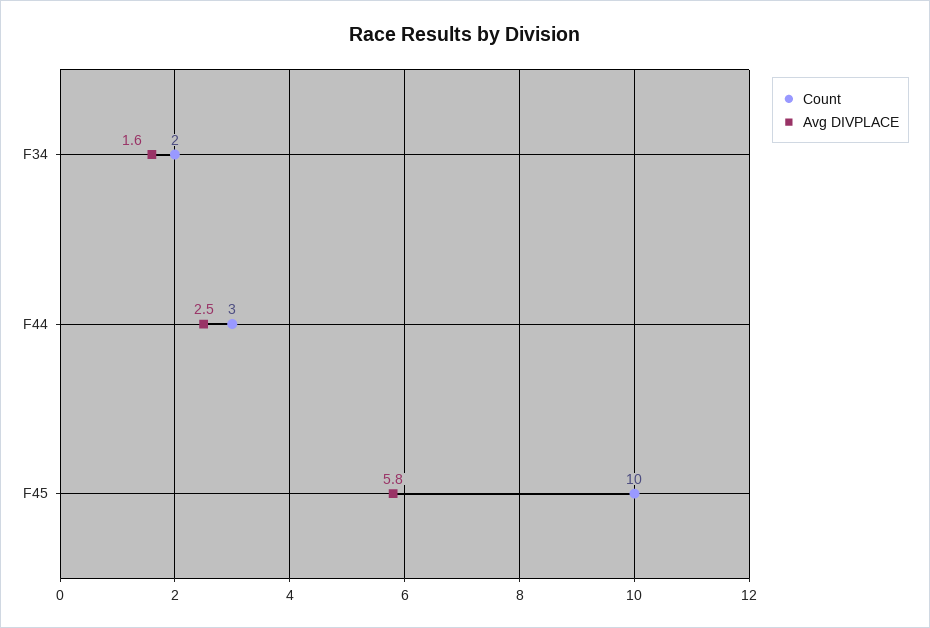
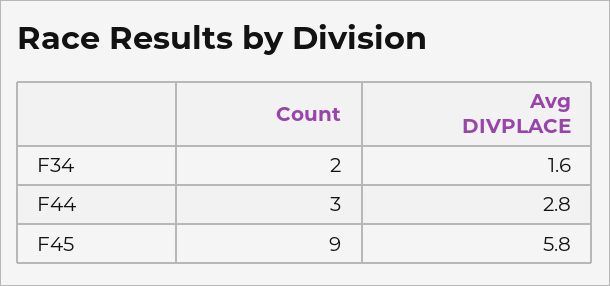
Avg DIVPLACE, F44: 2.5 -> 2.8
Count, F45: 10 -> 9

